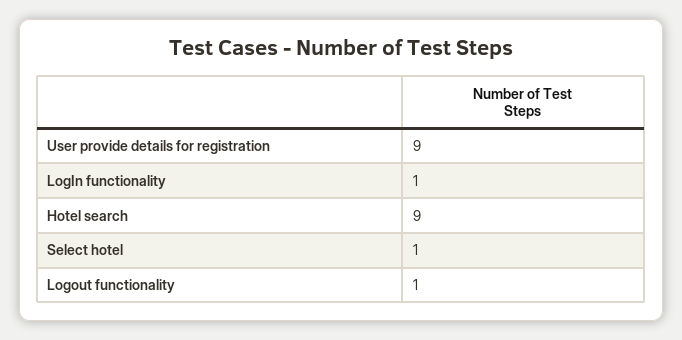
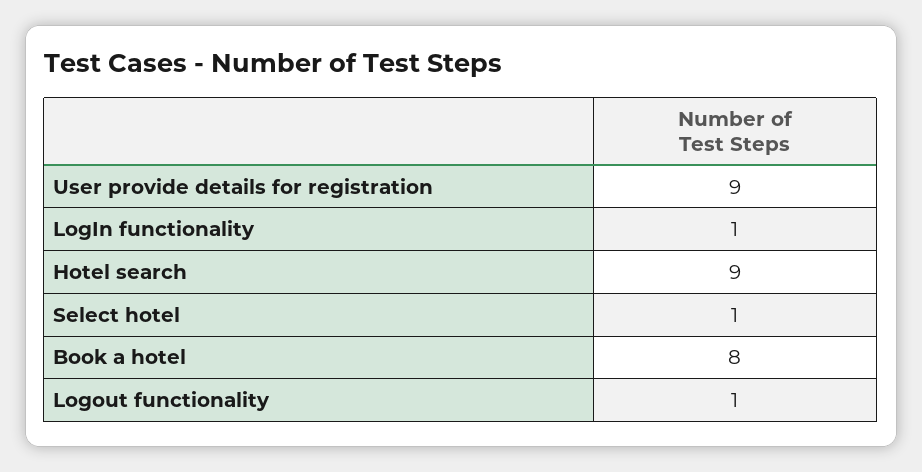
Book a hotel: none -> 8

